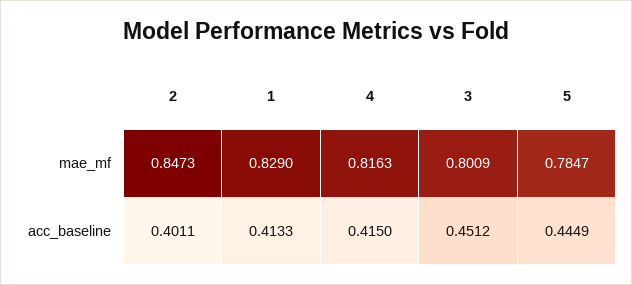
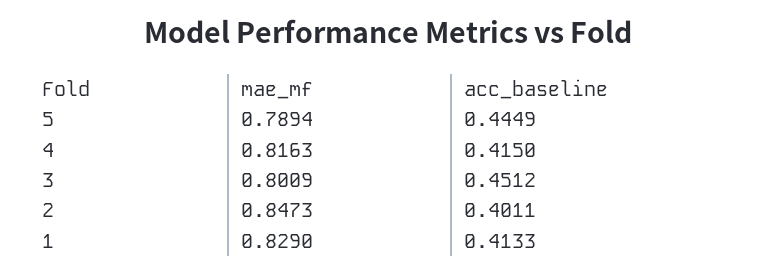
5, mae_mf: 0.7847 -> 0.7894

